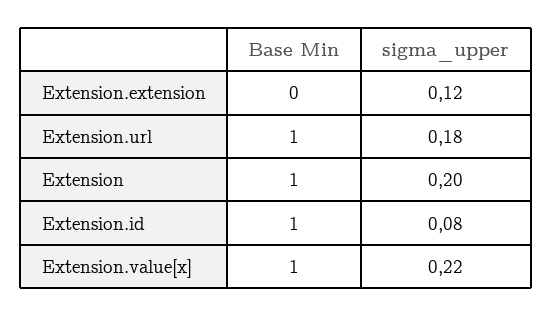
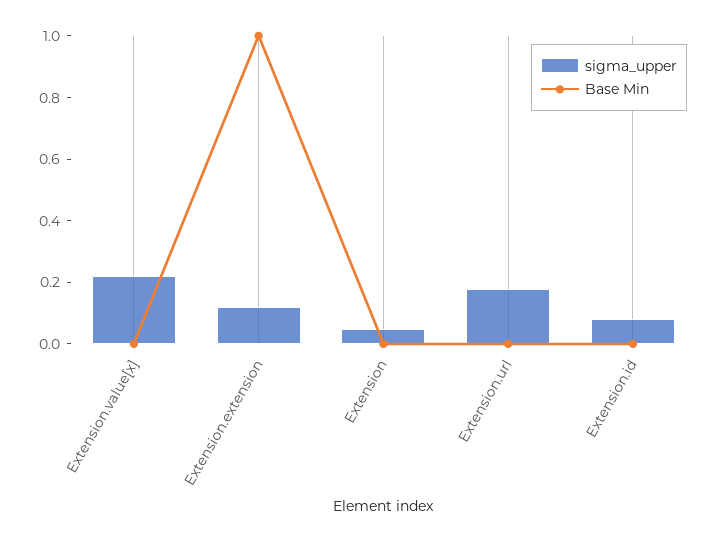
Base Min, Extension.extension: 0 -> 1
Base Min, Extension.url: 1 -> 0
Base Min, Extension: 1 -> 0
sigma_upper, Extension: 0.2 -> 0.05
Base Min, Extension.id: 1 -> 0
Base Min, Extension.value[x]: 1 -> 0

